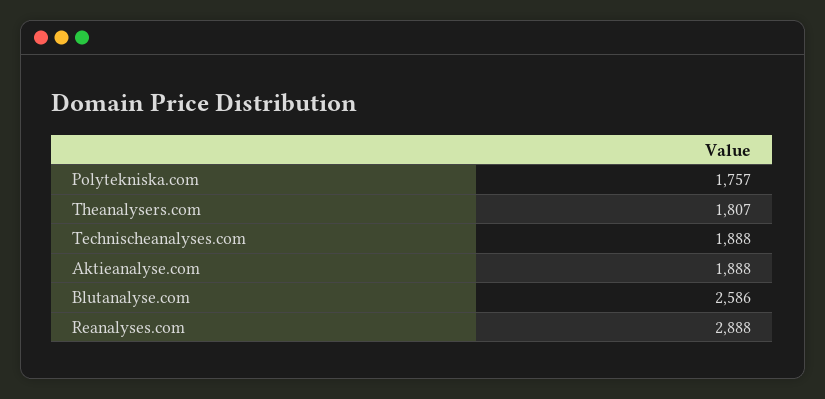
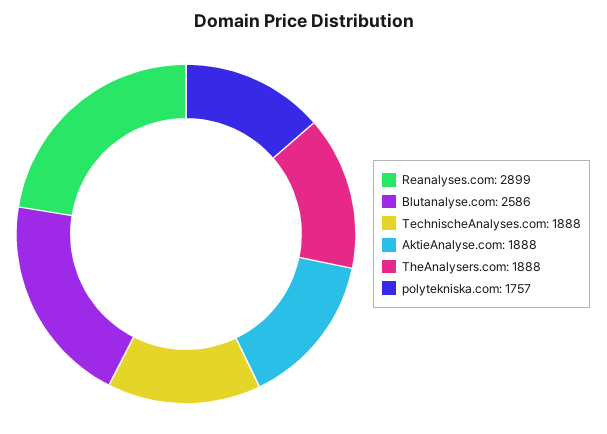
Theanalysers.com: 1807 -> 1888
Reanalyses.com: 2888 -> 2899

